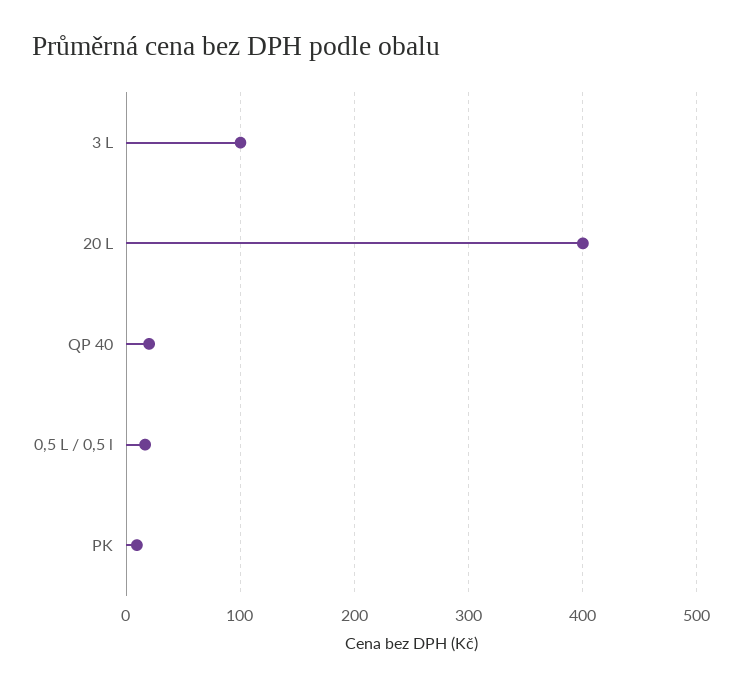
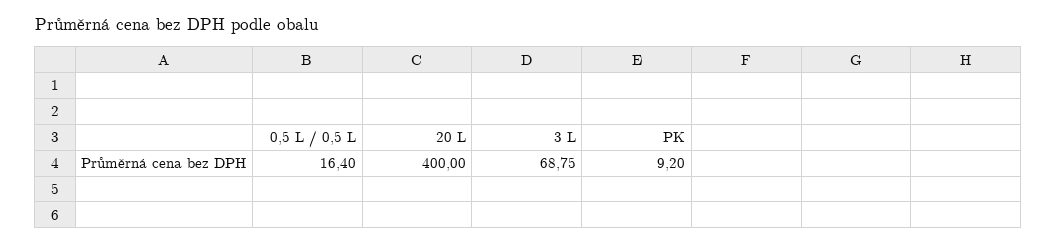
3 L: 100 -> 68.75
QP 40: 20 -> none

